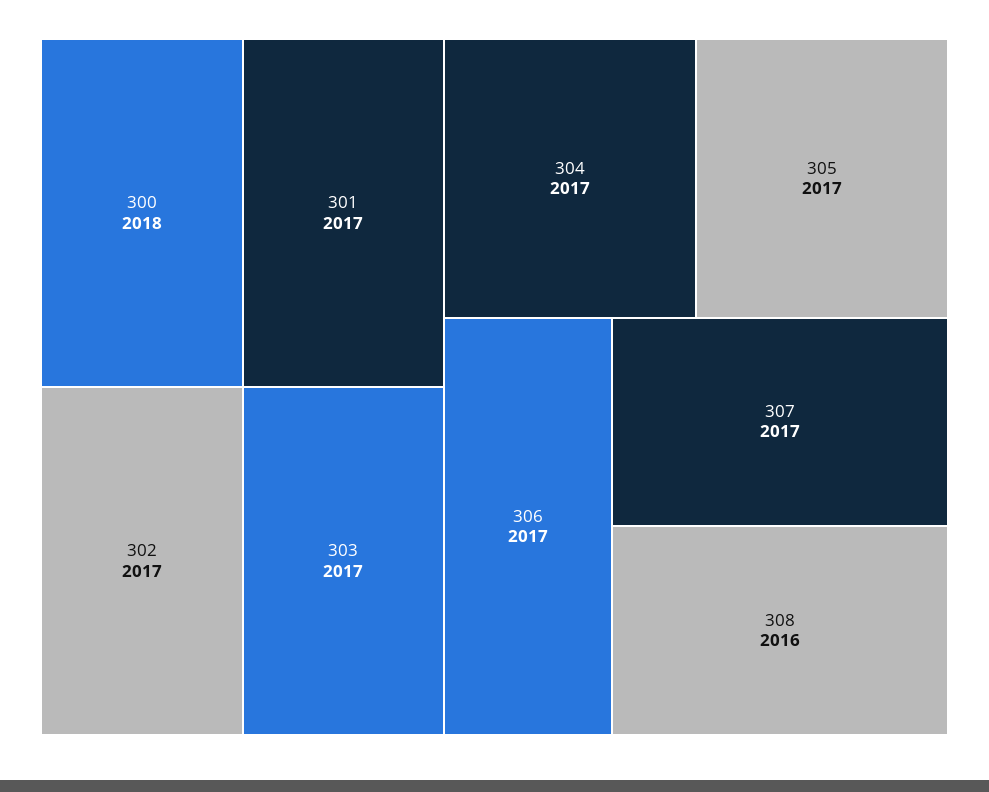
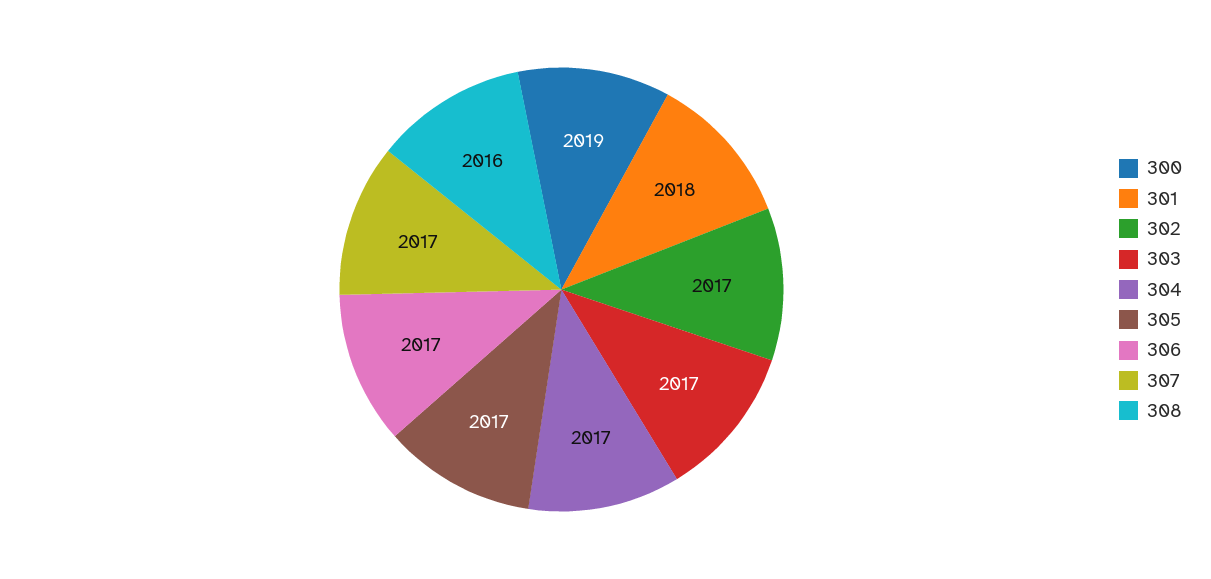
300: 2018 -> 2019
301: 2017 -> 2018

